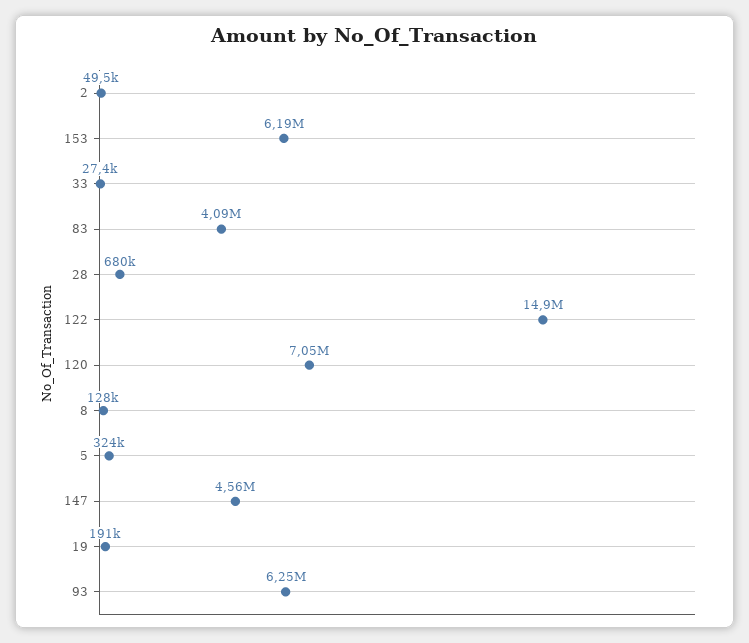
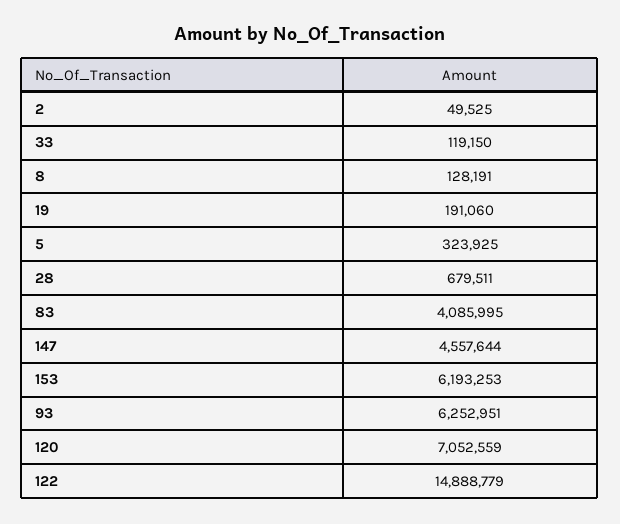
33: 27400 -> 119150

